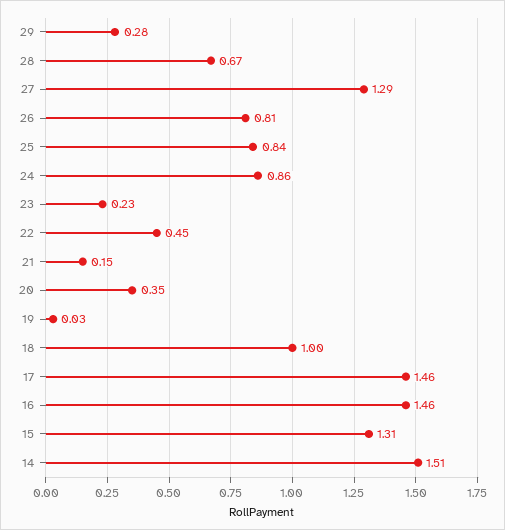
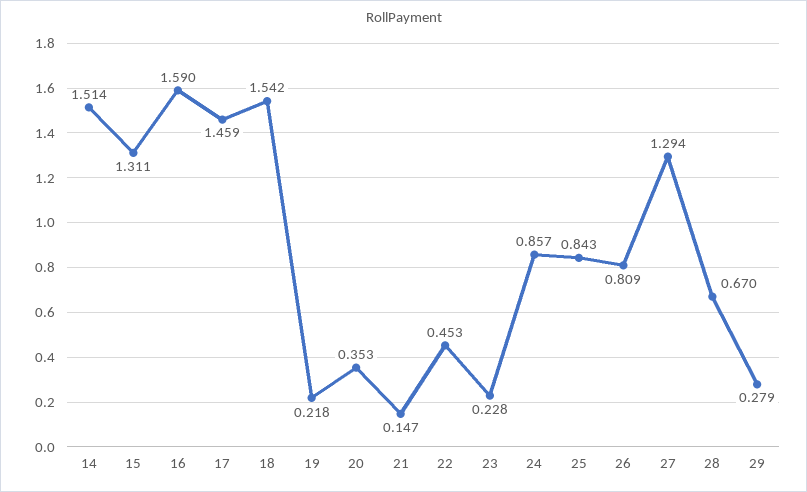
19: 0.03 -> 0.218
18: 1 -> 1.542
16: 1.46 -> 1.59

